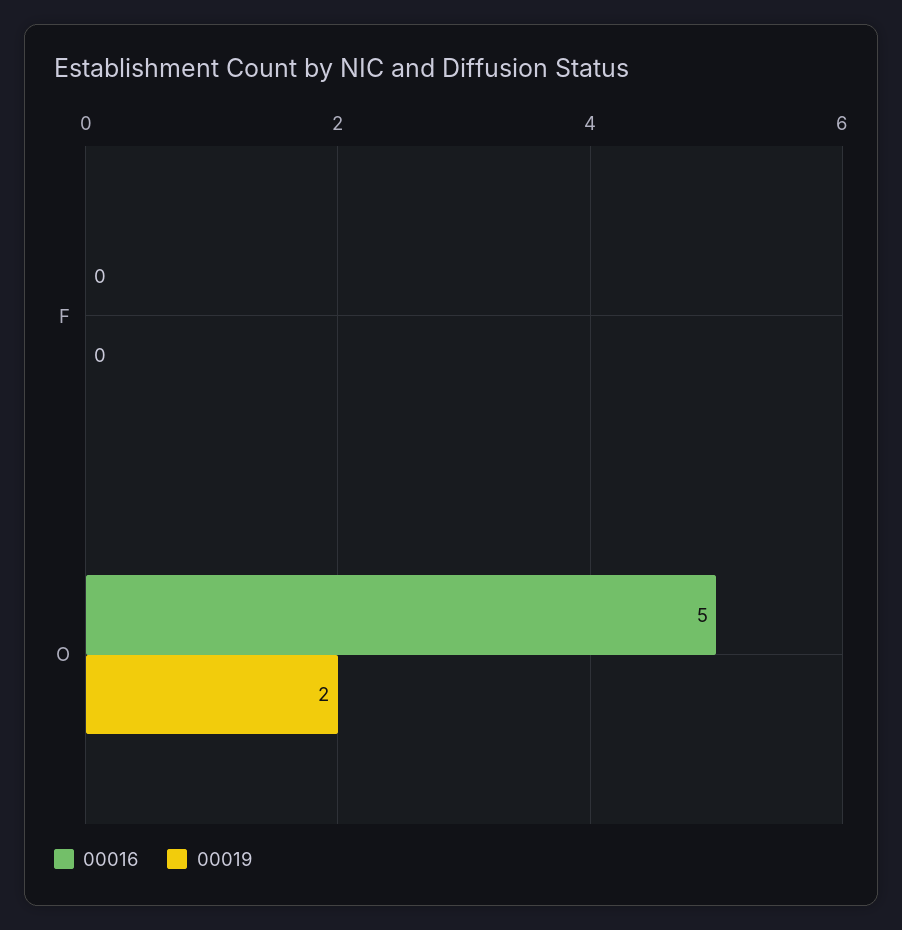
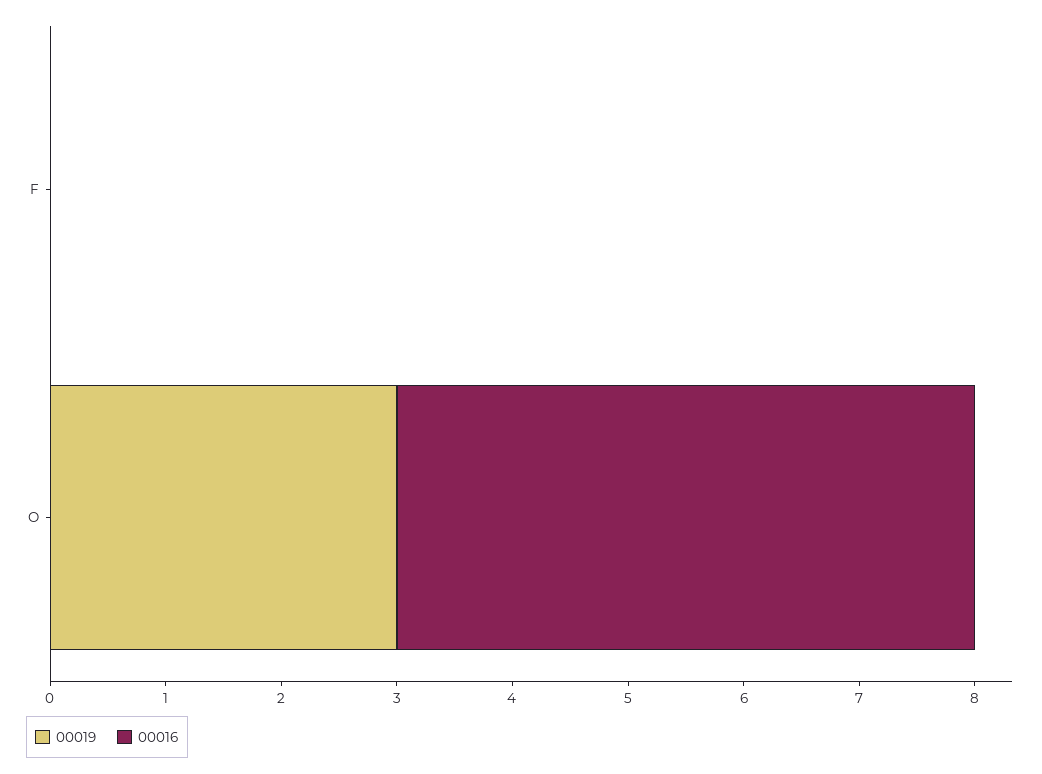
00019, O: 2 -> 3

